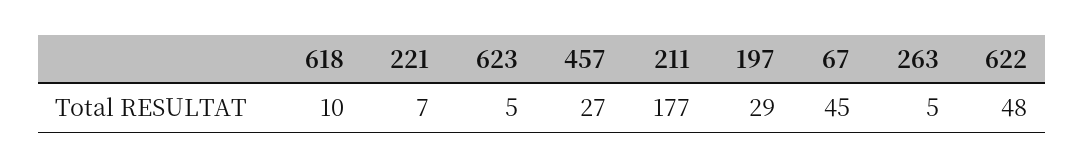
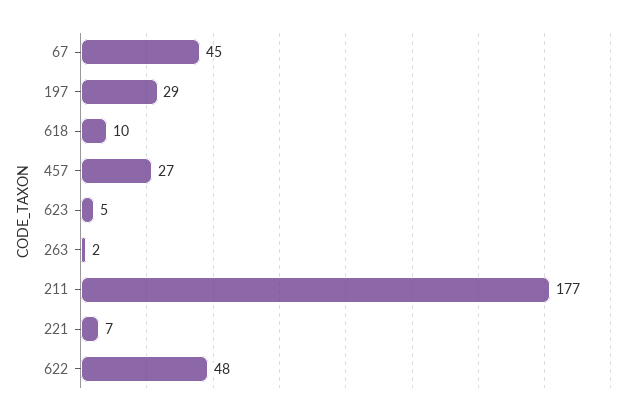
263: 5 -> 2

